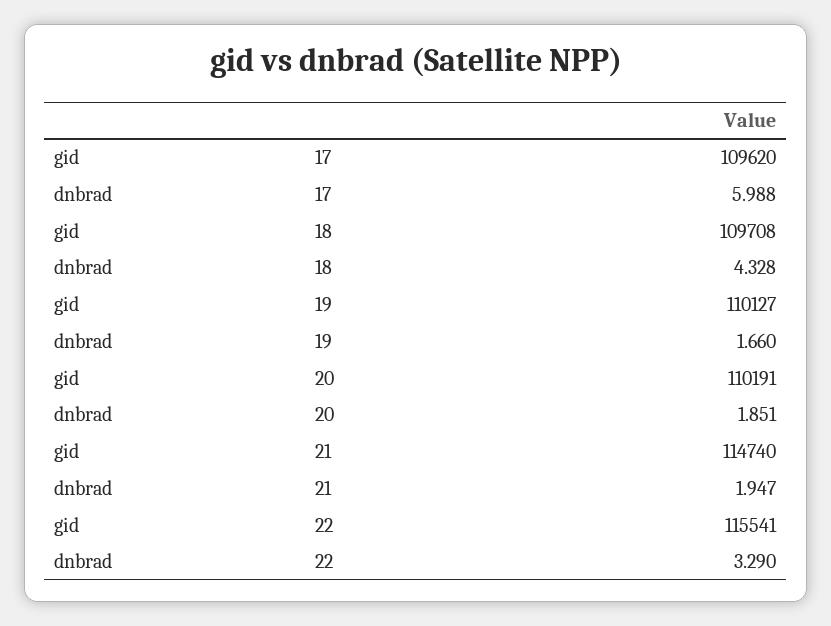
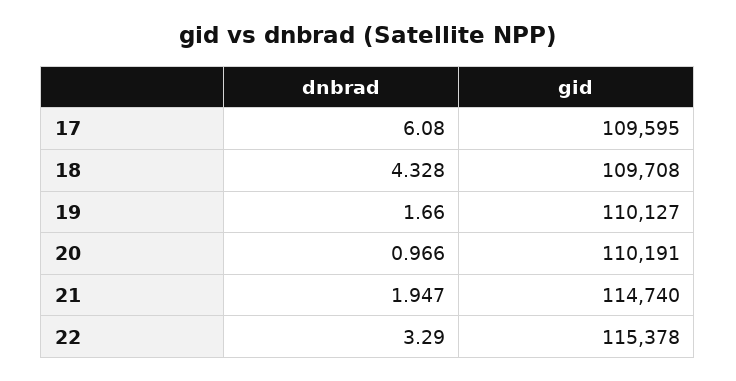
gid, 17: 109620 -> 109595
dnbrad, 17: 5.988 -> 6.08
dnbrad, 20: 1.851 -> 0.966
gid, 22: 115541 -> 115378

